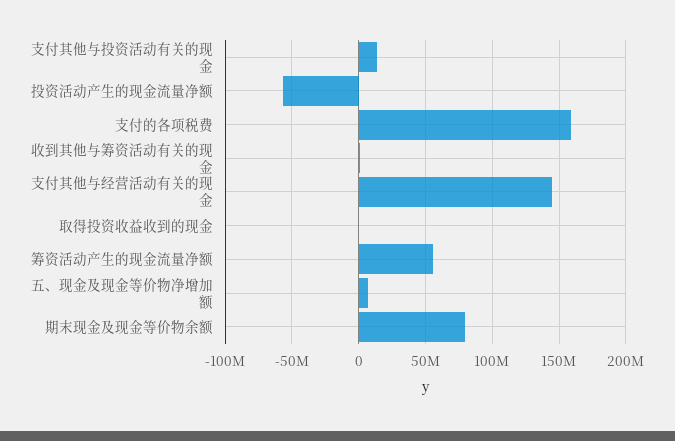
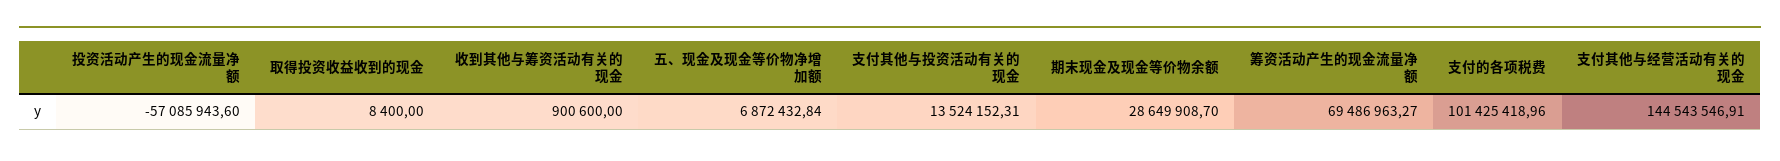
支付的各项税费: 160000000 -> 101425418.96
筹资活动产生的现金流量净额: 55000000 -> 69486963.27
期末现金及现金等价物余额: 80000000 -> 28649908.7

